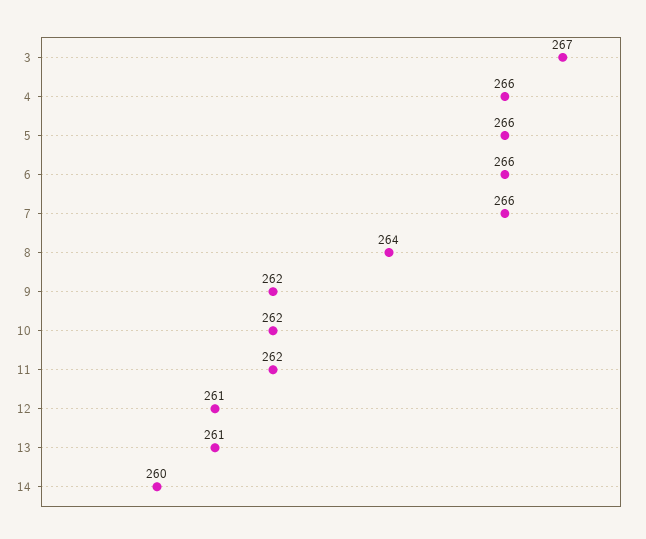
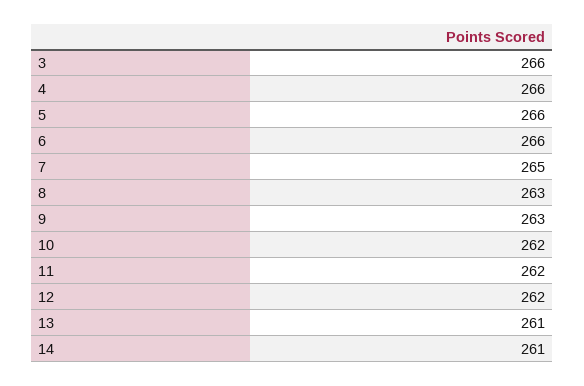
3: 267 -> 266
7: 266 -> 265
8: 264 -> 263
9: 262 -> 263
12: 261 -> 262
14: 260 -> 261

